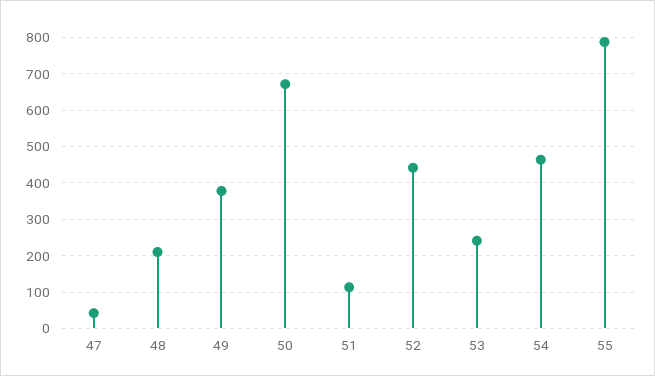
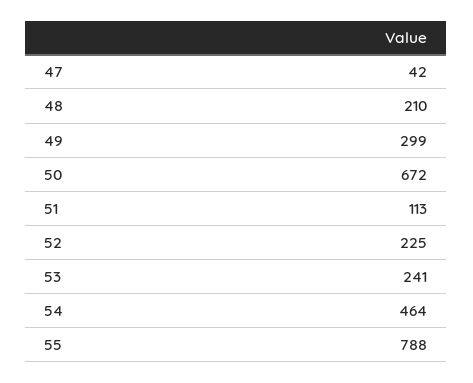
49: 380 -> 299
52: 440 -> 225

